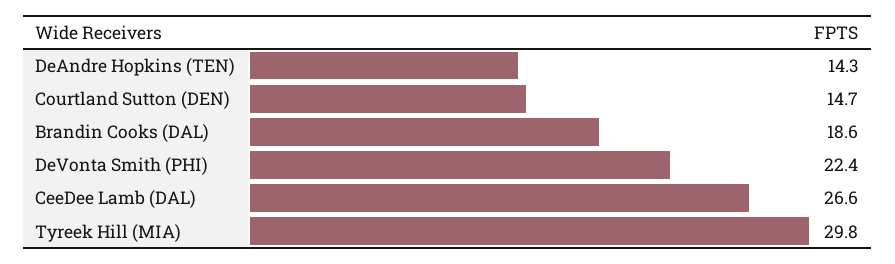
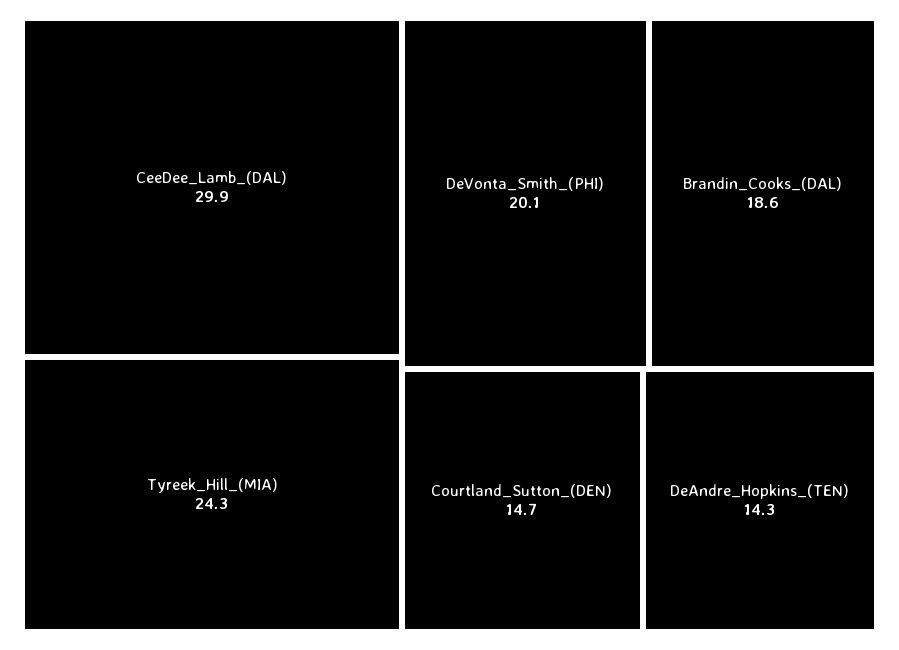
DeVonta Smith (PHI): 22.4 -> 20.1
CeeDee Lamb (DAL): 26.6 -> 29.9
Tyreek Hill (MIA): 29.8 -> 24.3

